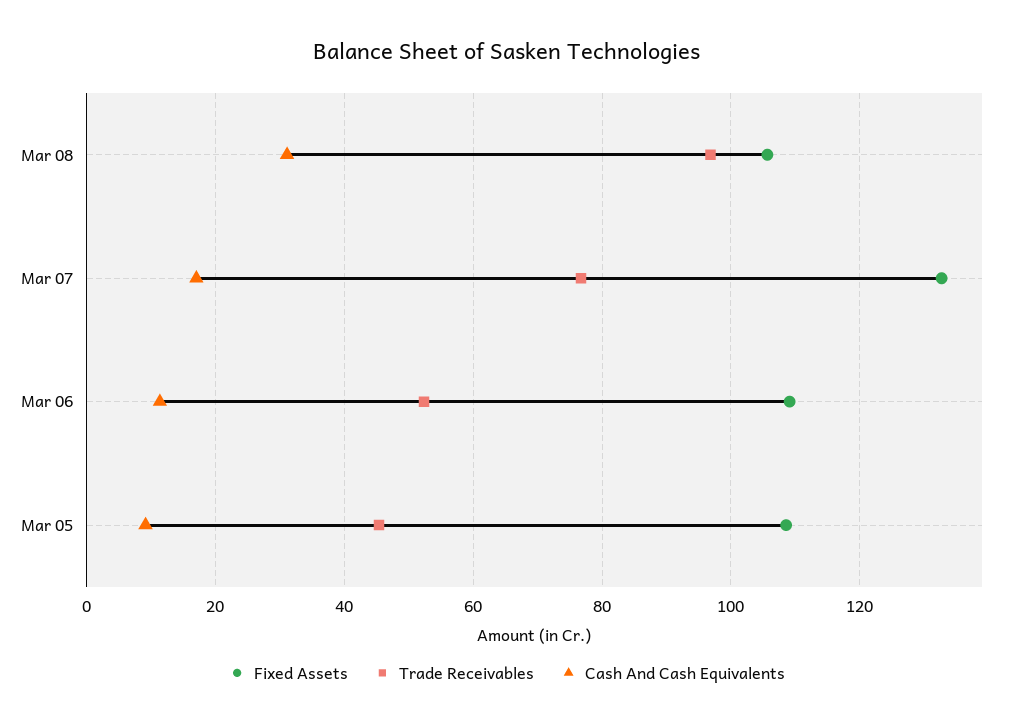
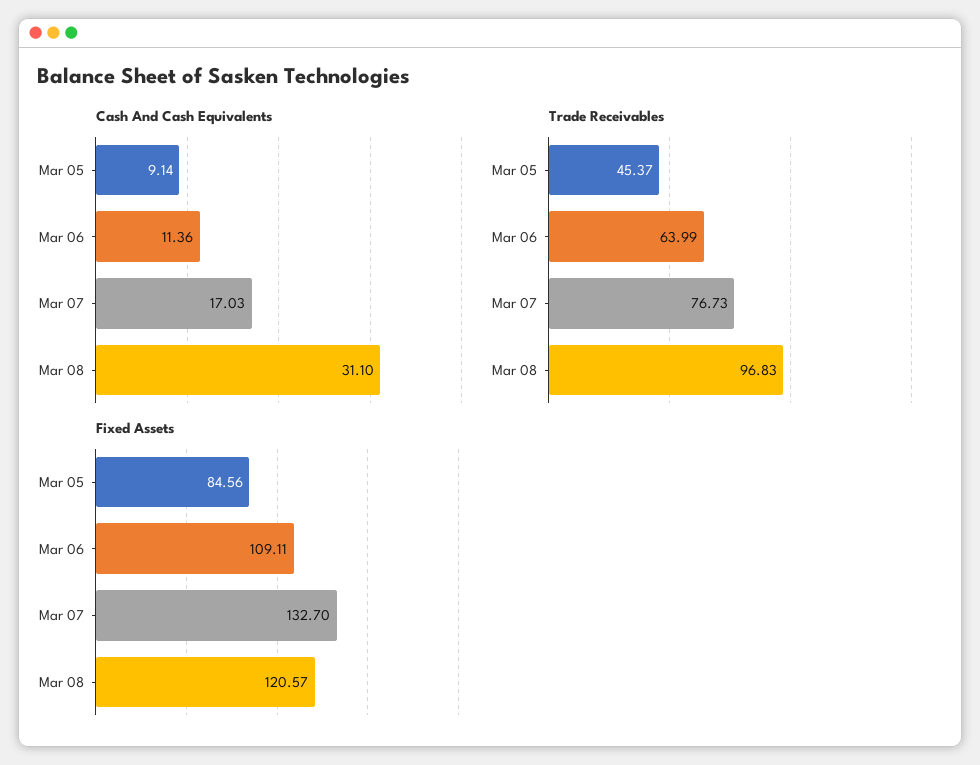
Fixed Assets, Mar 08: 106 -> 120.57
Trade Receivables, Mar 06: 52 -> 63.99
Fixed Assets, Mar 05: 108 -> 84.56

